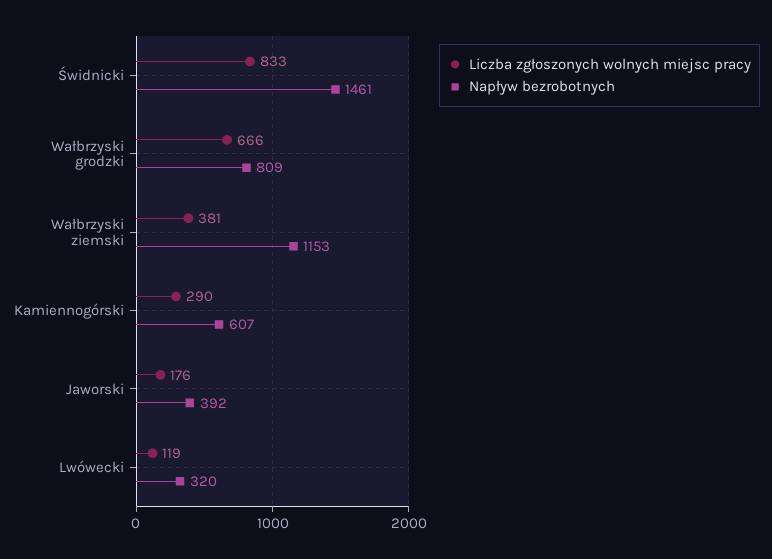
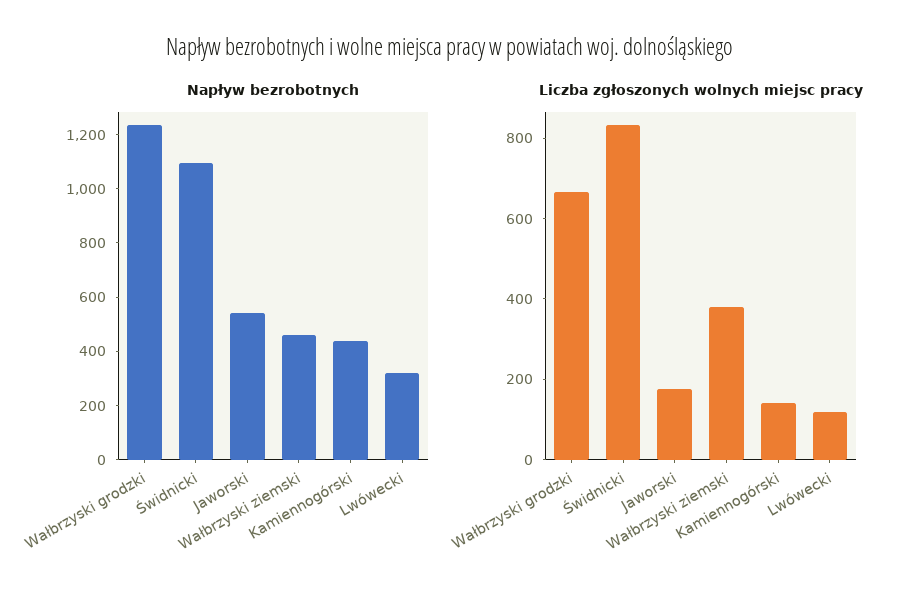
Napływ bezrobotnych, Świdnicki: 1461 -> 1100
Napływ bezrobotnych, Wałbrzyski grodzki: 809 -> 1250
Napływ bezrobotnych, Wałbrzyski ziemski: 1153 -> 450
Liczba zgłoszonych wolnych miejsc pracy, Kamiennogórski: 290 -> 150
Napływ bezrobotnych, Kamiennogórski: 607 -> 450
Napływ bezrobotnych, Jaworski: 392 -> 550

